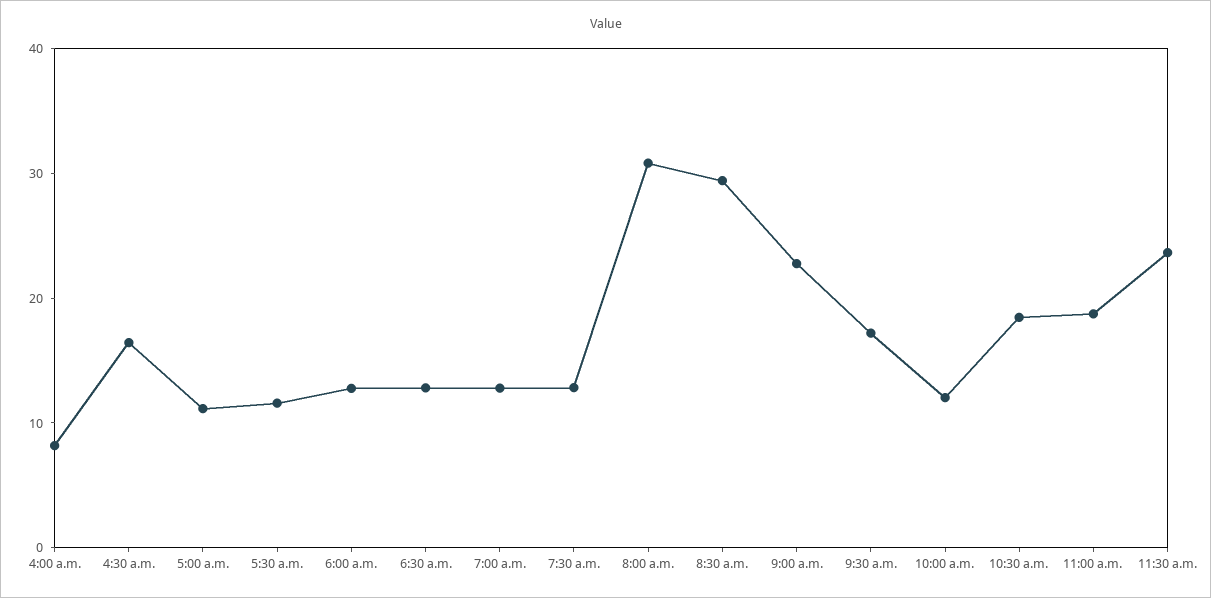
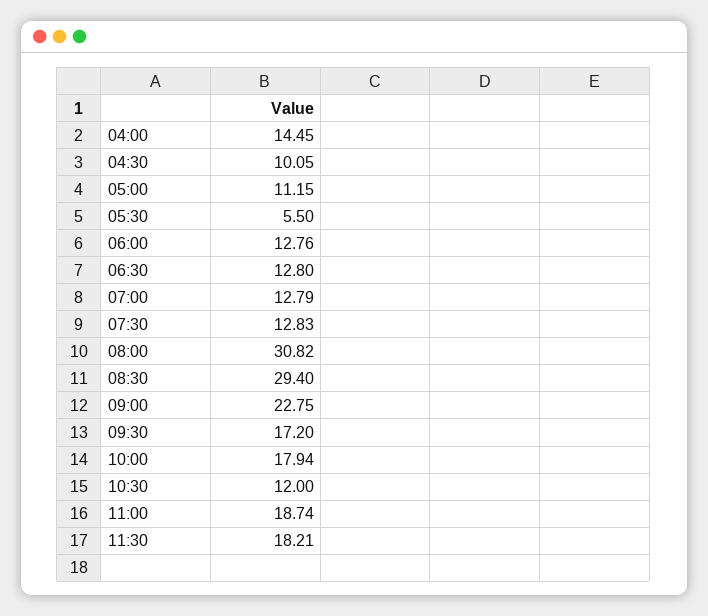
4:00 a.m.: 8 -> 14.45
4:30 a.m.: 16 -> 10.05
5:30 a.m.: 12 -> 5.5
10:00 a.m.: 12 -> 17.94
10:30 a.m.: 18 -> 12
11:30 a.m.: 24 -> 18.21

